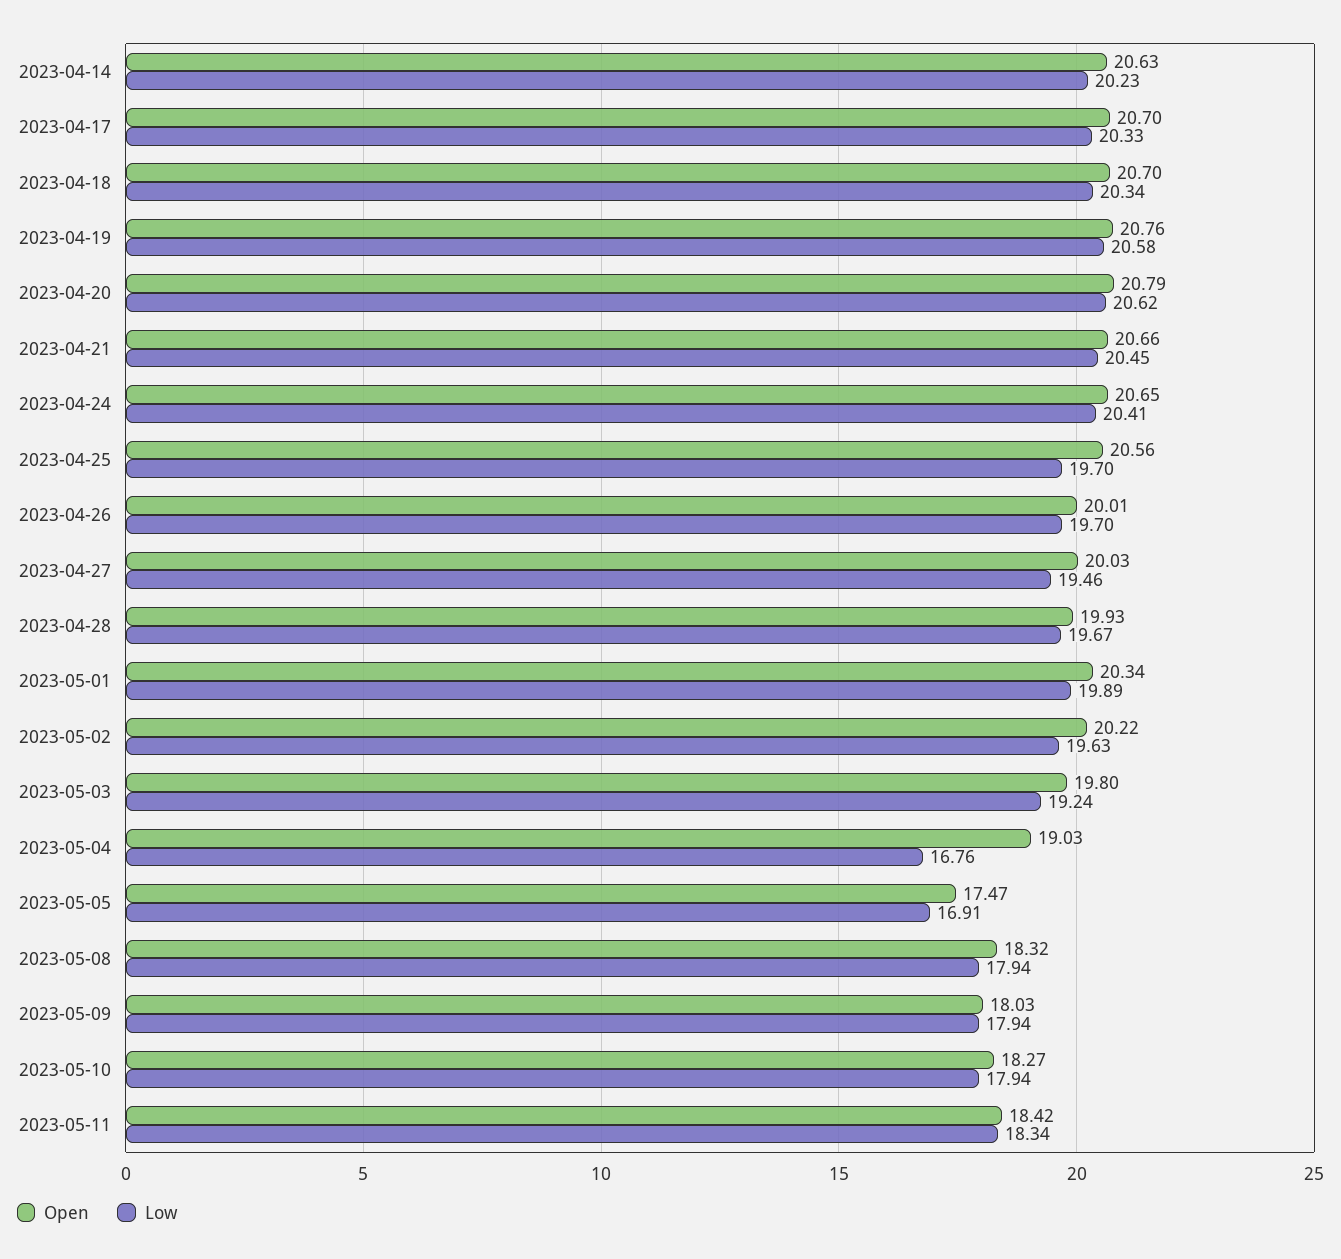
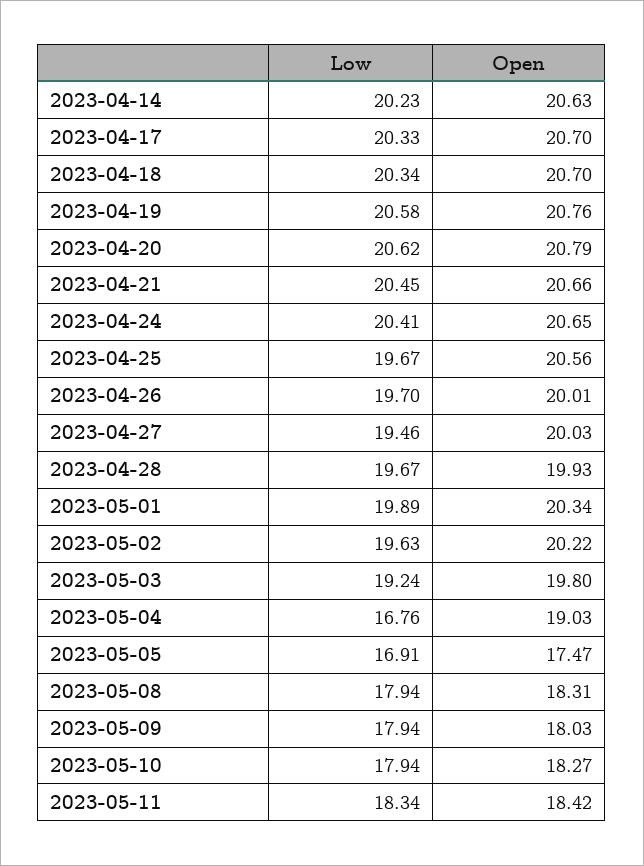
Low, 2023-04-25: 19.7 -> 19.67
Open, 2023-05-08: 18.32 -> 18.31

